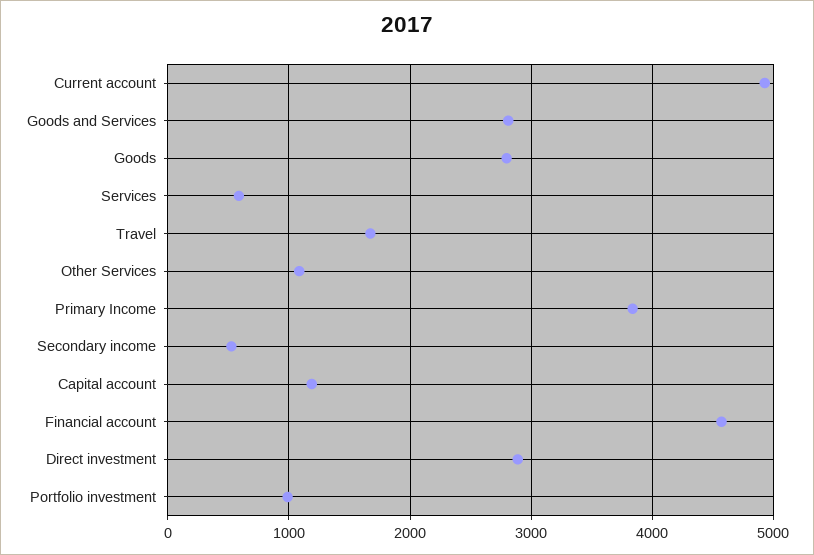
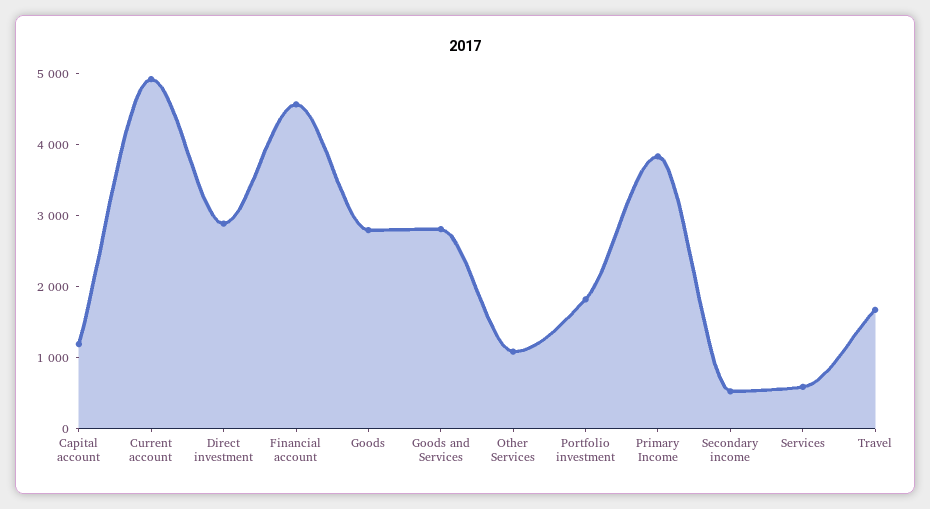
Portfolio investment: 1000 -> 1800

